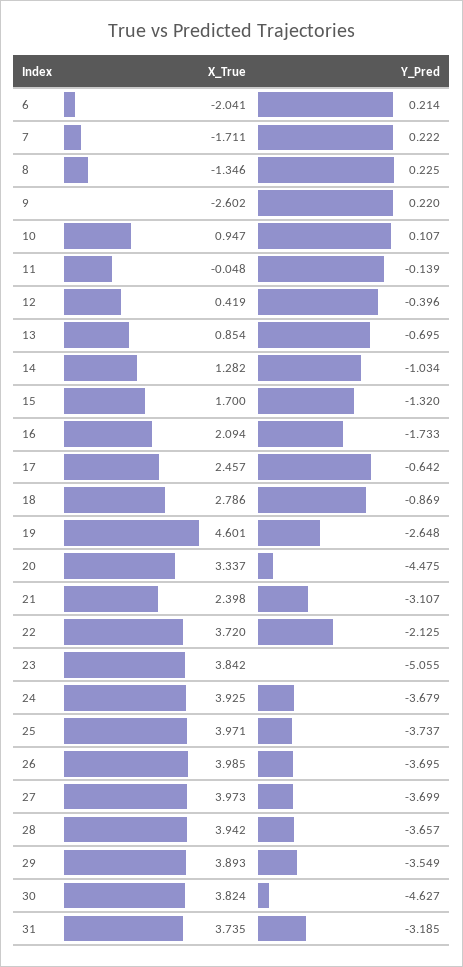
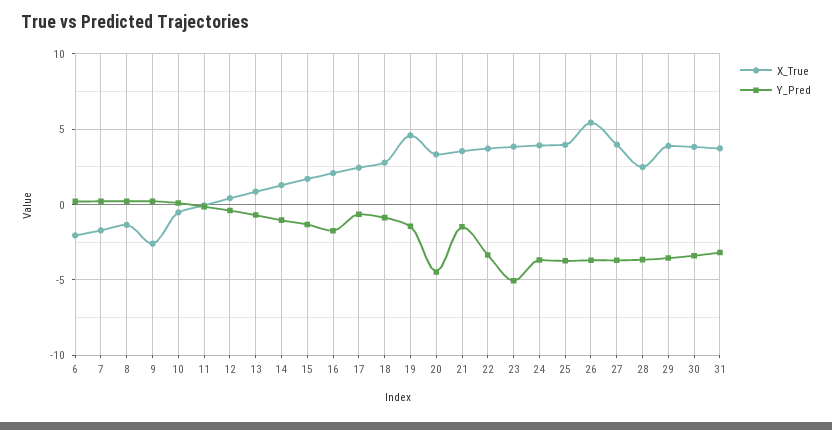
X_True, 10: 0.947 -> -0.5
Y_Pred, 19: -2.648 -> -1.5
X_True, 21: 2.398 -> 3.5
Y_Pred, 21: -3.107 -> -1.5
Y_Pred, 22: -2.125 -> -3.5
X_True, 26: 3.985 -> 5.5
X_True, 28: 3.942 -> 2.5
Y_Pred, 30: -4.627 -> -3.5

